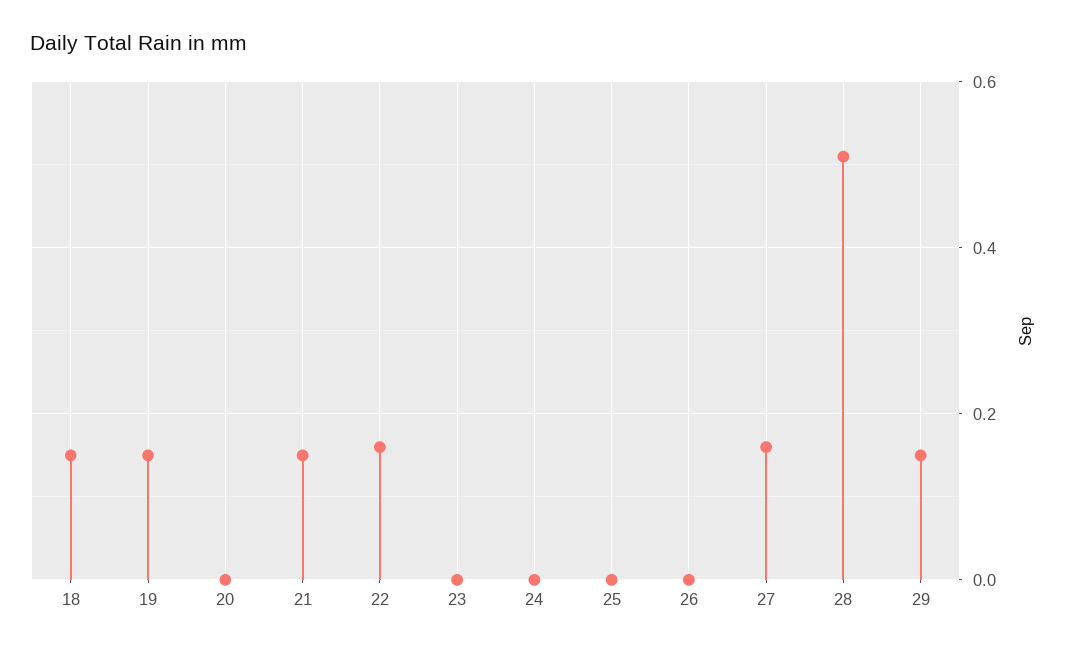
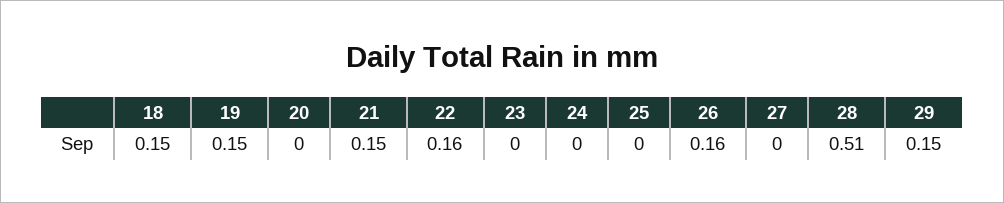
26: 0 -> 0.16
27: 0.15 -> 0

